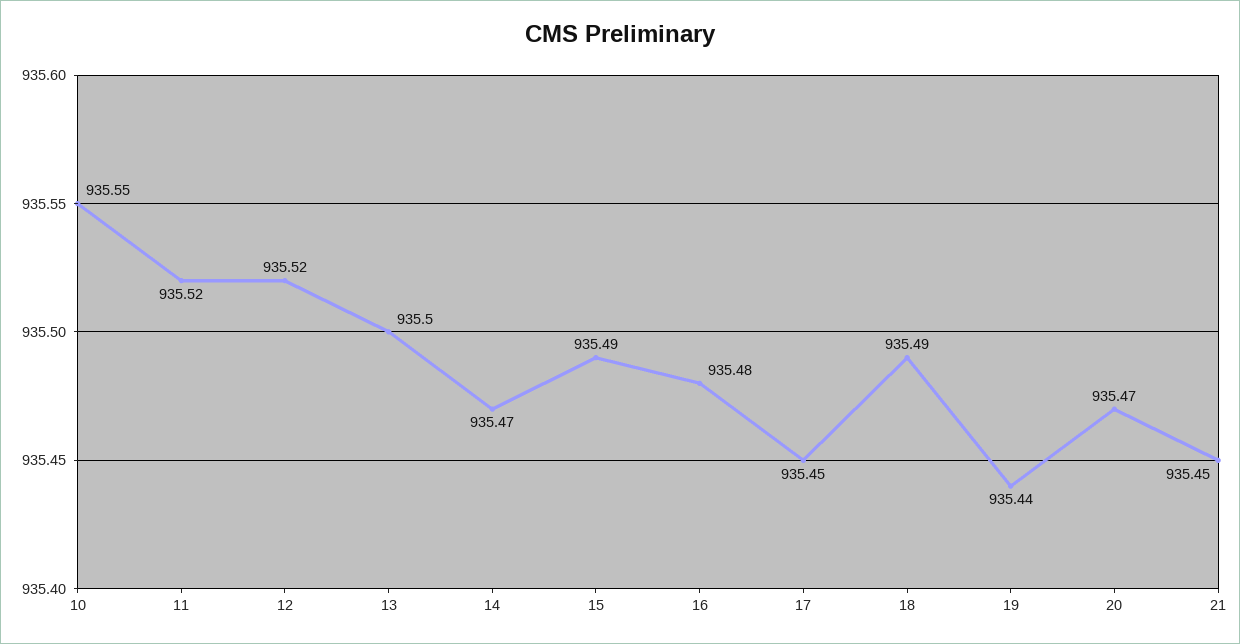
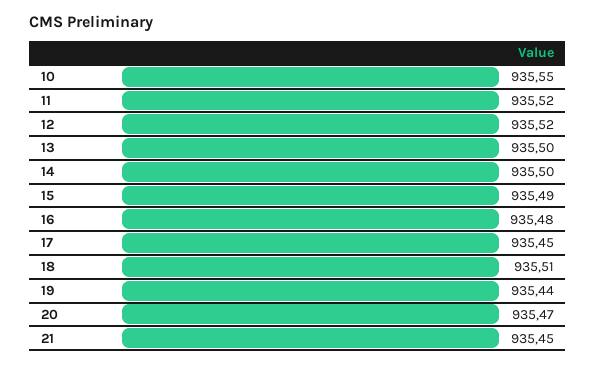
14: 935.47 -> 935.5
18: 935.49 -> 935.51

